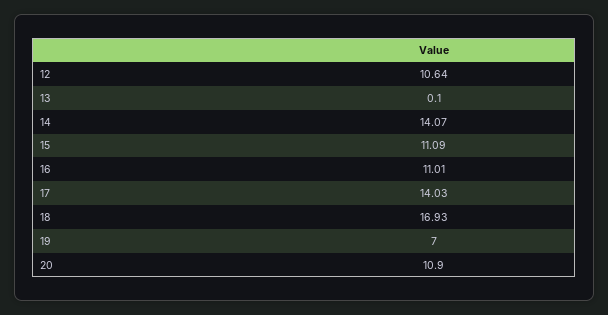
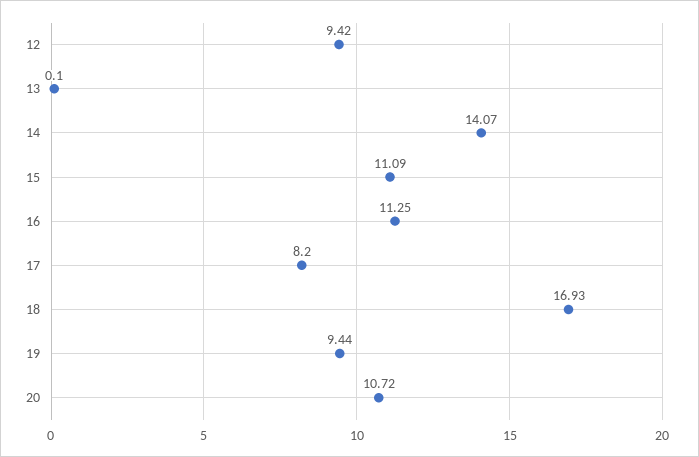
12: 10.64 -> 9.42
16: 11.01 -> 11.25
17: 14.03 -> 8.2
19: 7 -> 9.44
20: 10.9 -> 10.72

